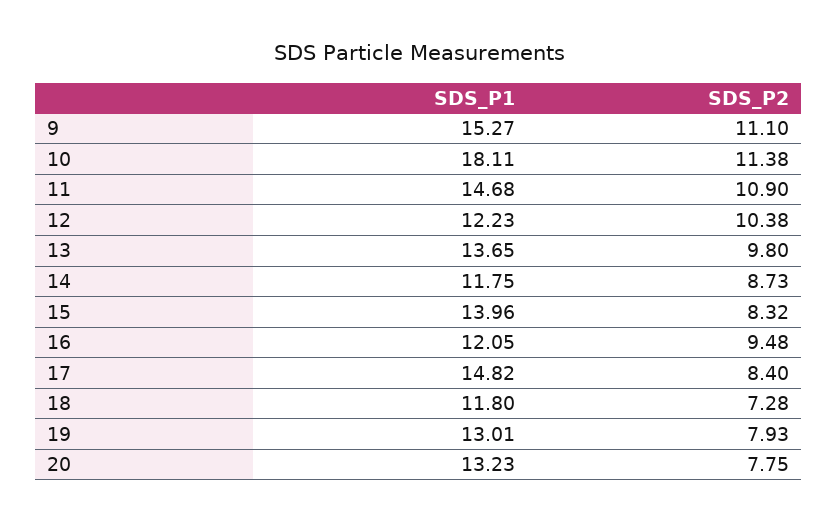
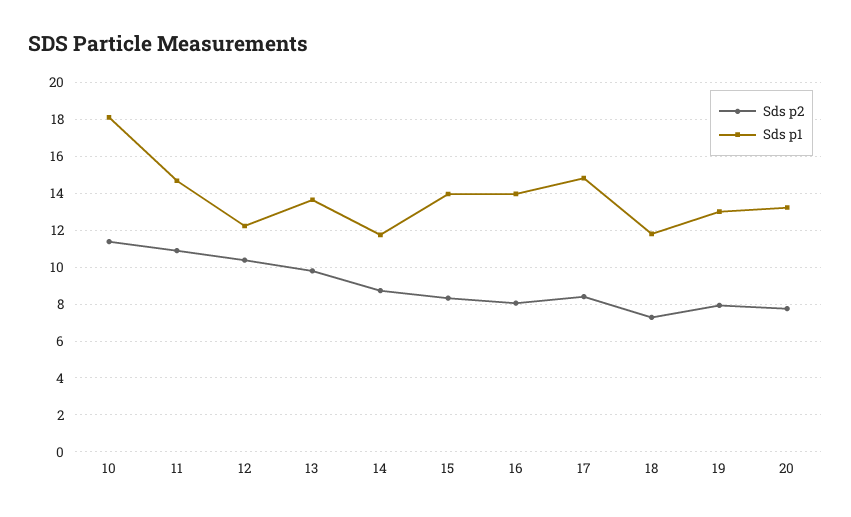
SDS_P1, 9: 15.27 -> none
SDS_P2, 9: 11.1 -> none
SDS_P1, 16: 12.05 -> 14
SDS_P2, 16: 9.48 -> 8

